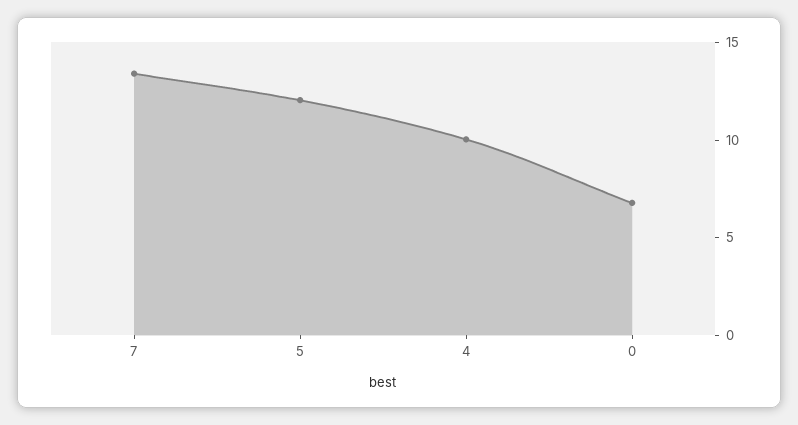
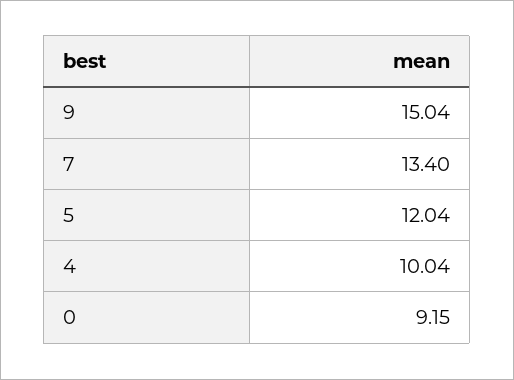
0: 7 -> 9.15
9: none -> 15.04

